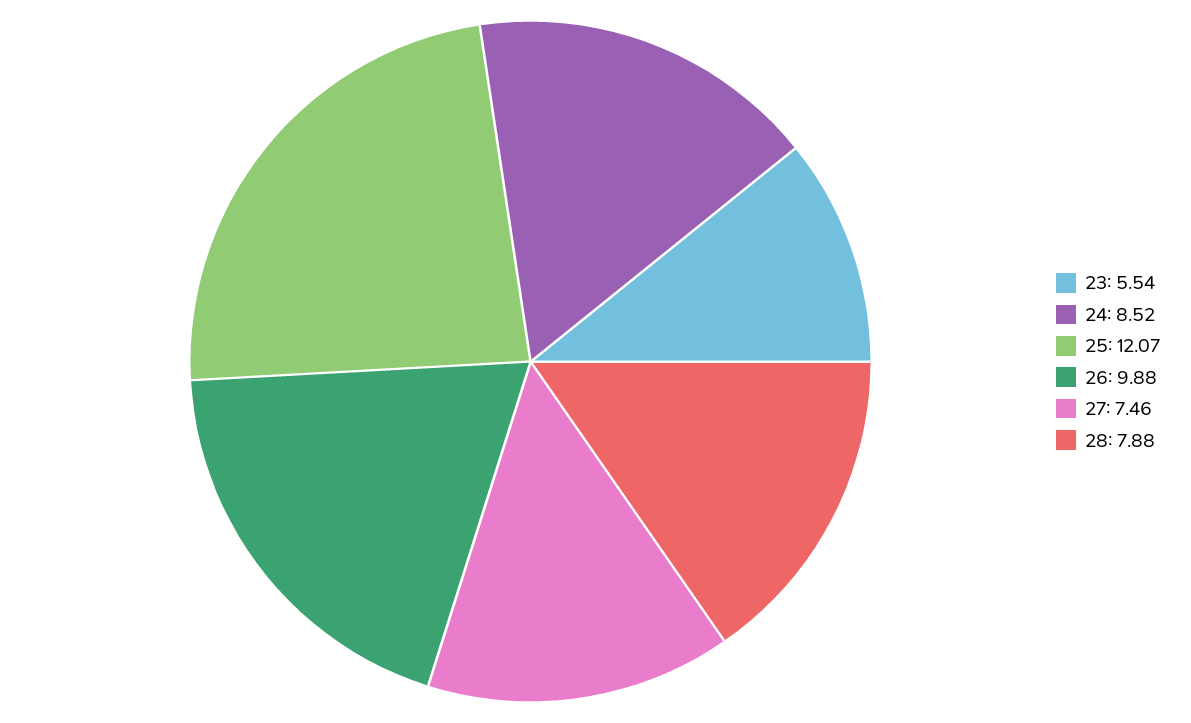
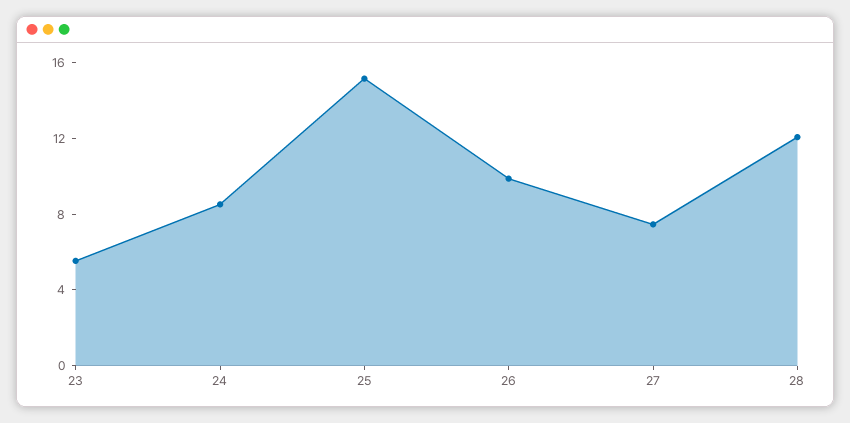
25: 12.07 -> 15
28: 7.88 -> 12

